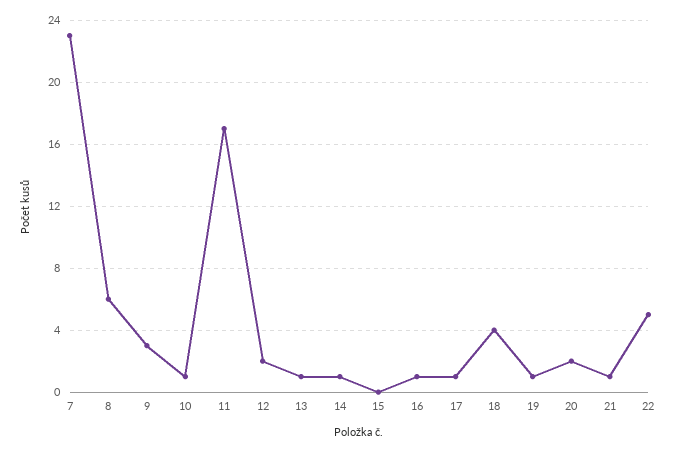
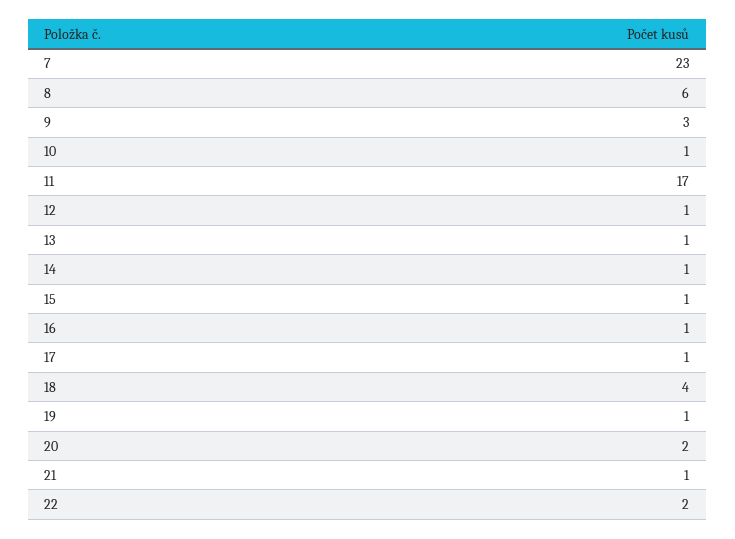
12: 2 -> 1
15: 0 -> 1
22: 5 -> 2

